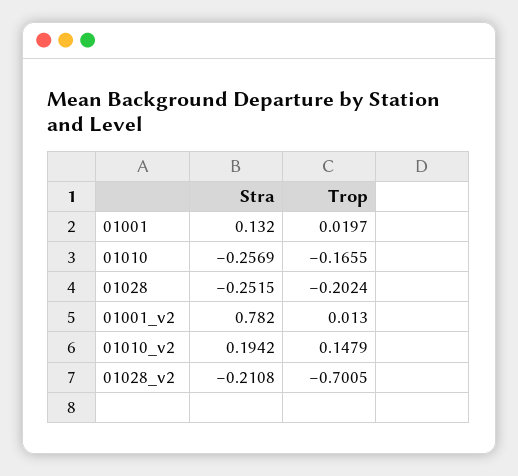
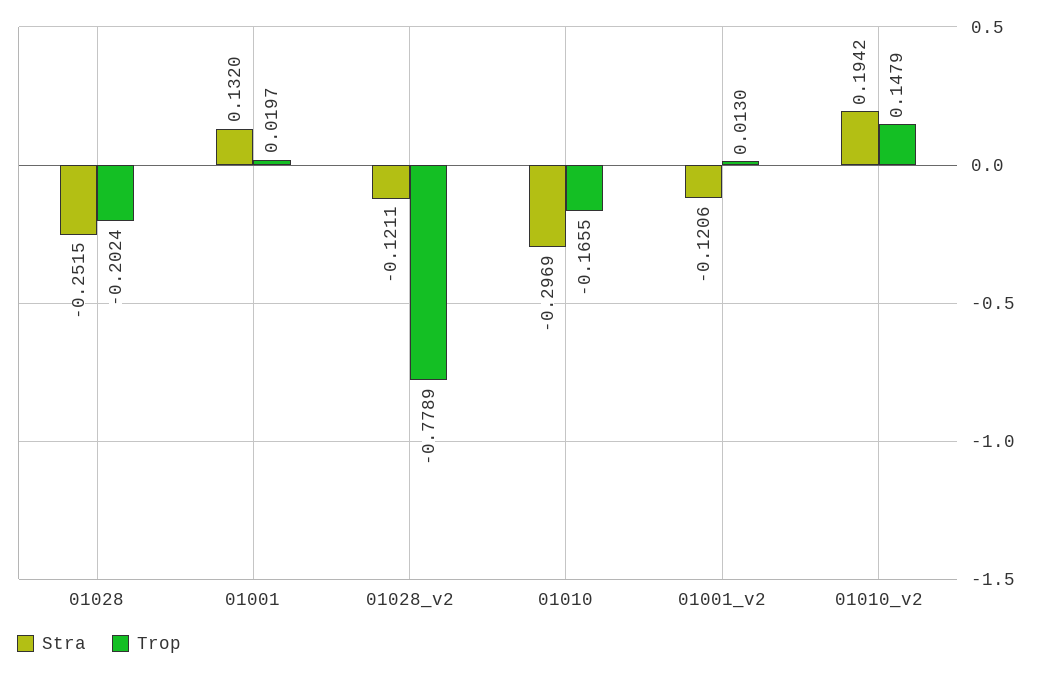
Stra, 01010: -0.2569 -> -0.2969
Stra, 01001_v2: 0.782 -> -0.1206
Stra, 01028_v2: -0.2108 -> -0.1211
Trop, 01028_v2: -0.7005 -> -0.7789

